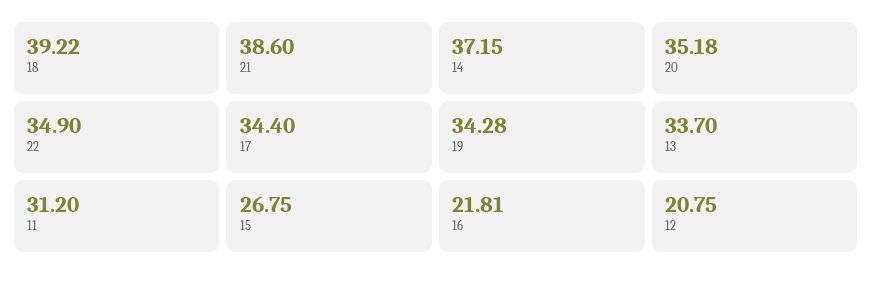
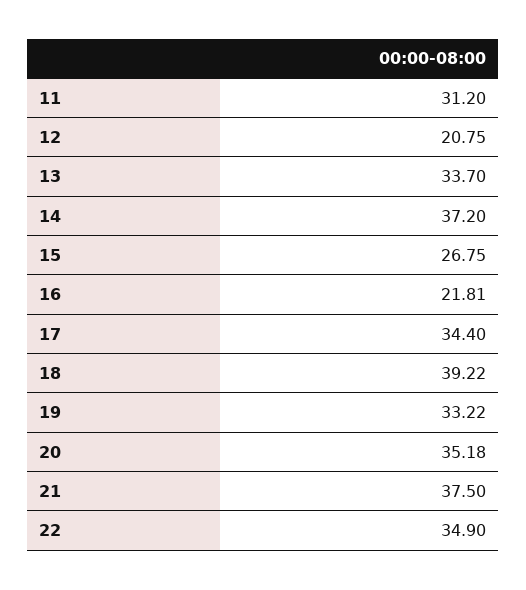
21: 38.6 -> 37.5
14: 37.15 -> 37.2
19: 34.28 -> 33.22

